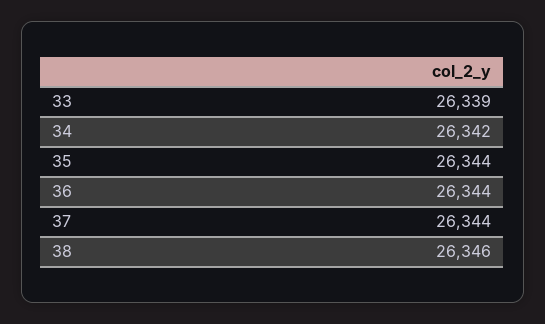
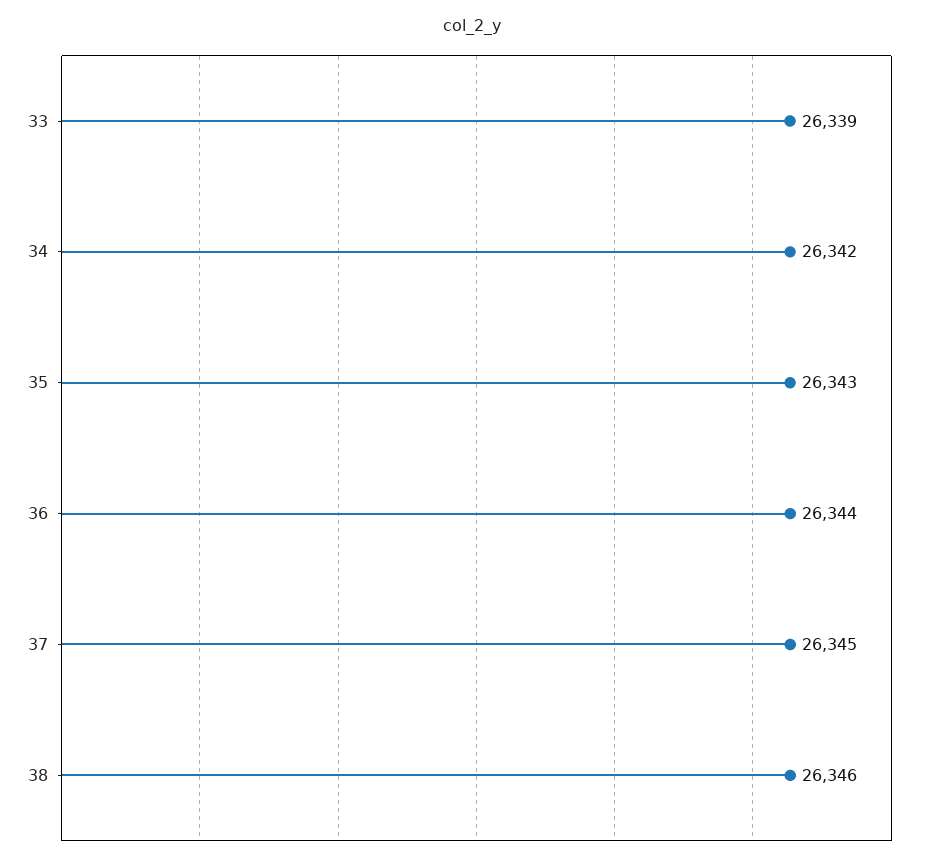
35: 26344 -> 26343
37: 26344 -> 26345

